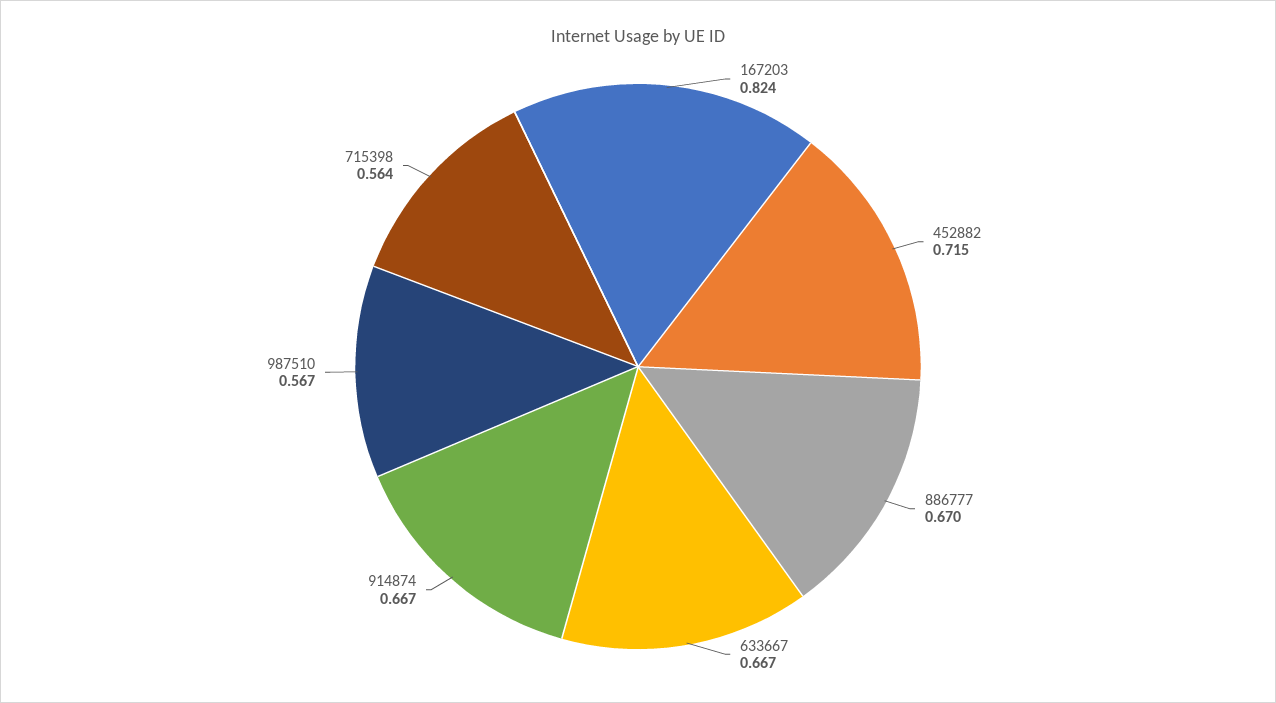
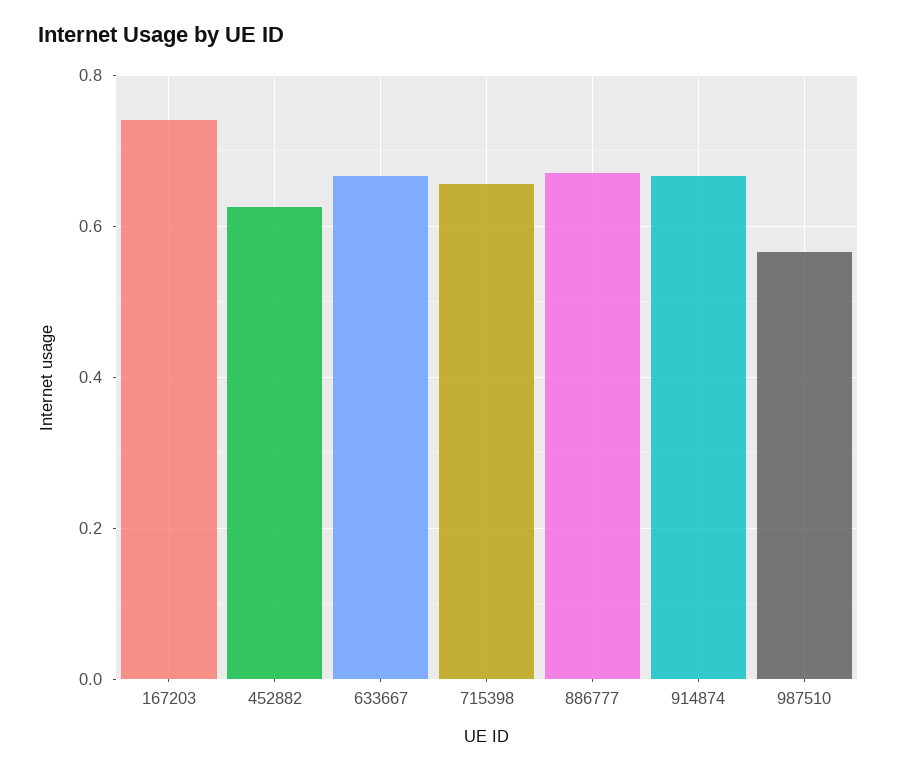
167203: 0.824 -> 0.74
452882: 0.715 -> 0.62
715398: 0.564 -> 0.66

